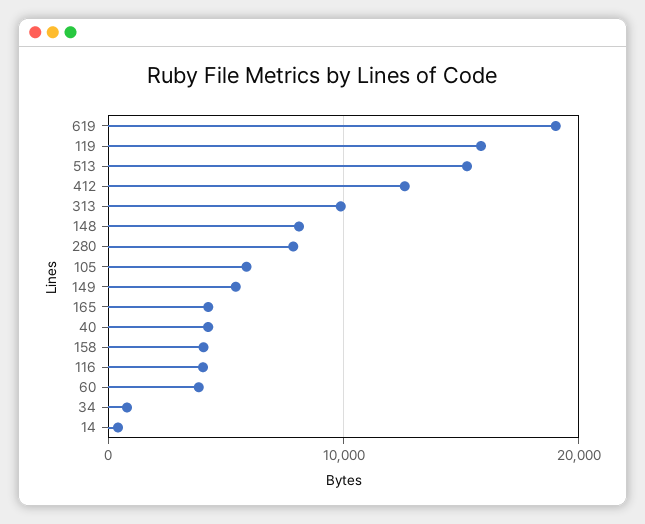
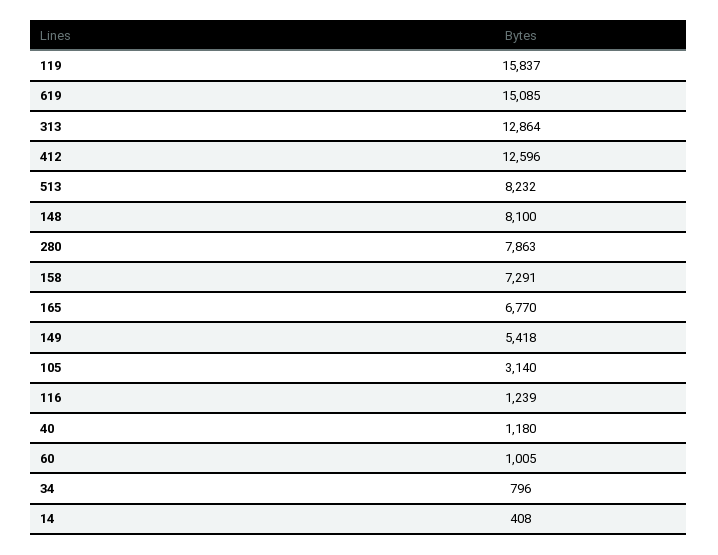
619: 19000 -> 15085
513: 15000 -> 8232
313: 10000 -> 12864
105: 6000 -> 3140
165: 4000 -> 6770
40: 4000 -> 1180
158: 4000 -> 7291
116: 4000 -> 1239
60: 4000 -> 1005

